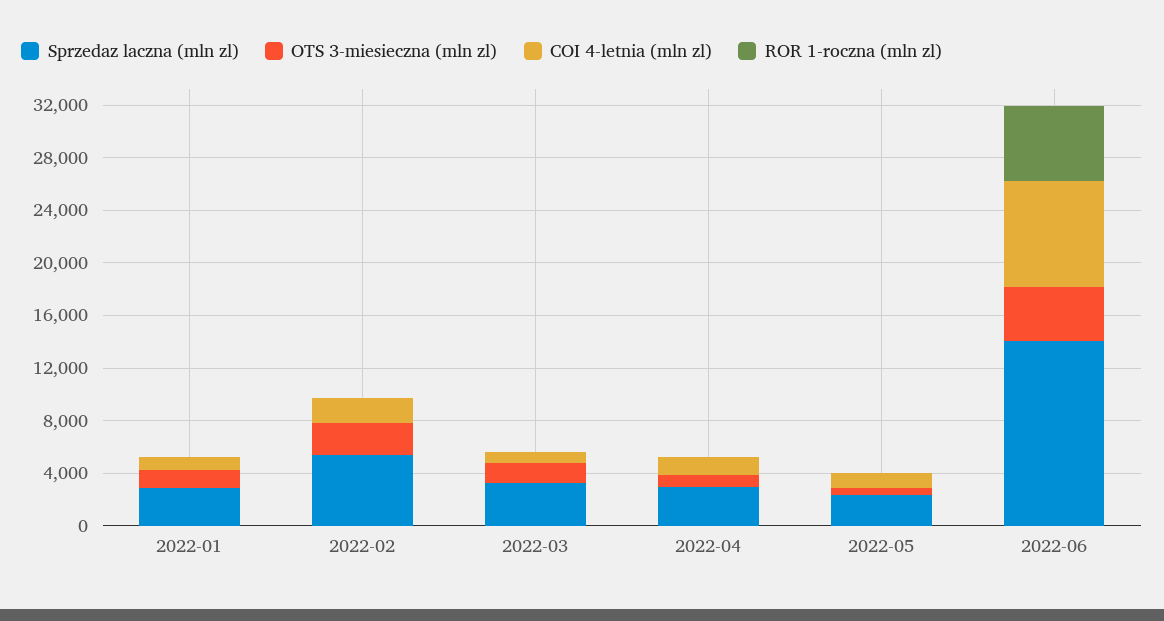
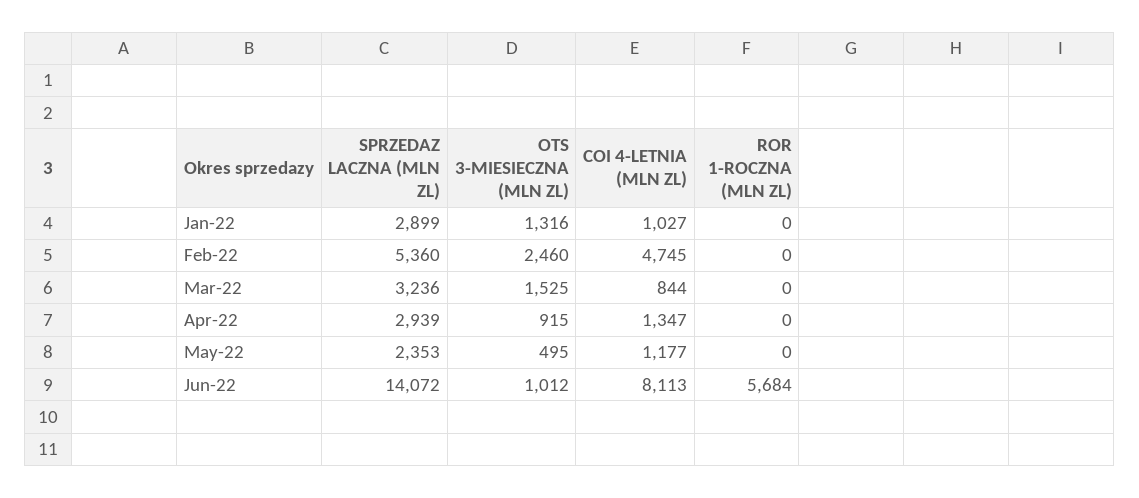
COI 4-letnia (mln zl), 2022-02: 2000 -> 4745
OTS 3-miesieczna (mln zl), 2022-06: 4000 -> 1012

